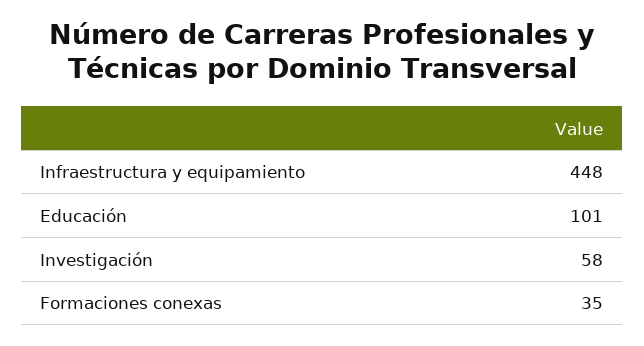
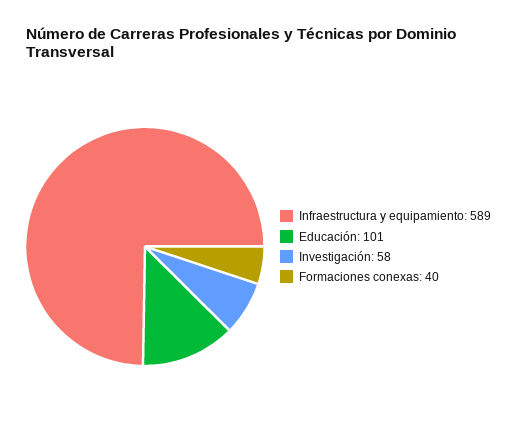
Infraestructura y equipamiento: 448 -> 589
Formaciones conexas: 35 -> 40

